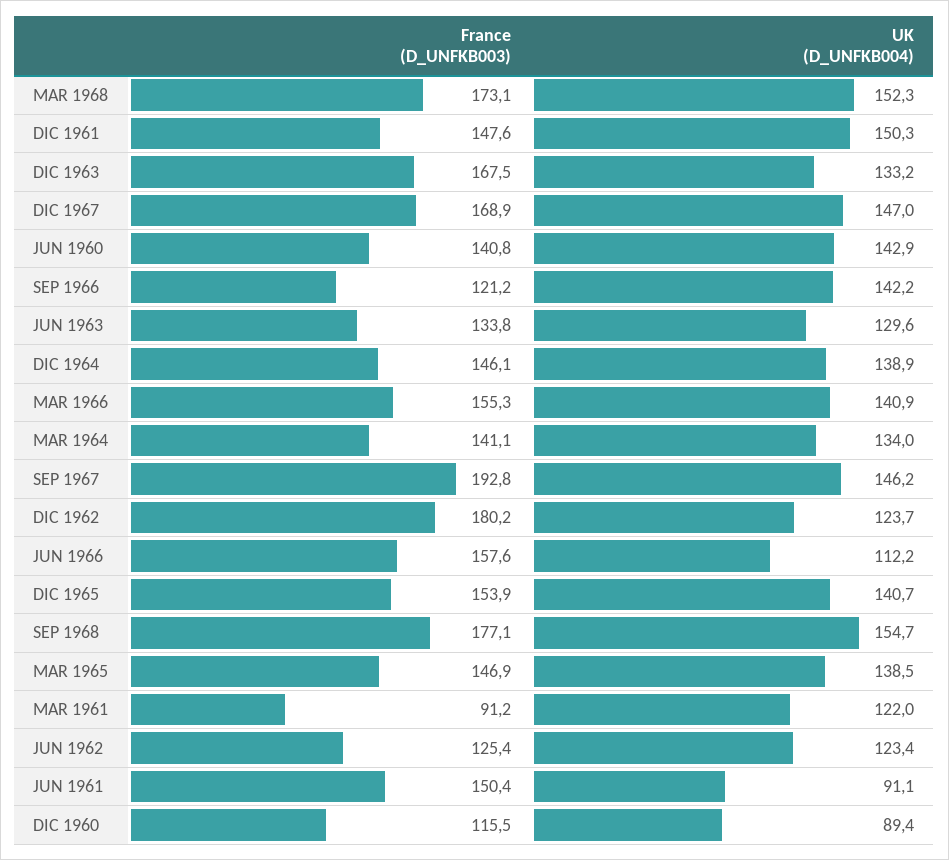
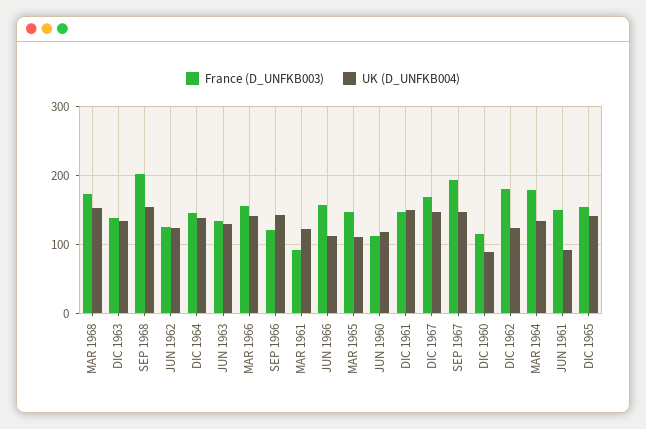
France (D_UNFKB003), DIC 1963: 167.5 -> 140
France (D_UNFKB003), JUN 1960: 140.8 -> 110
UK (D_UNFKB004), JUN 1960: 142.9 -> 120
France (D_UNFKB003), MAR 1964: 141.1 -> 180
France (D_UNFKB003), SEP 1968: 177.1 -> 200
UK (D_UNFKB004), MAR 1965: 138.5 -> 110

